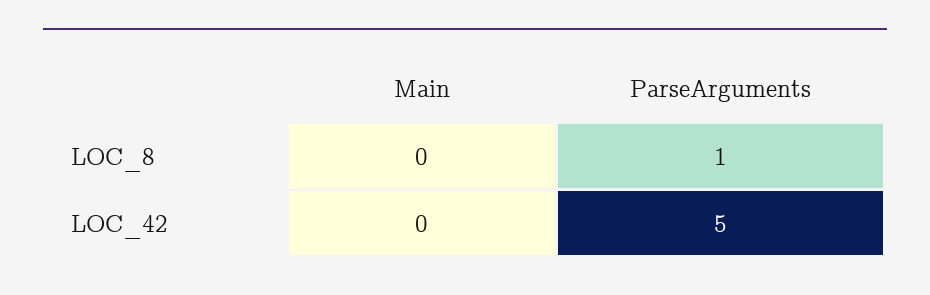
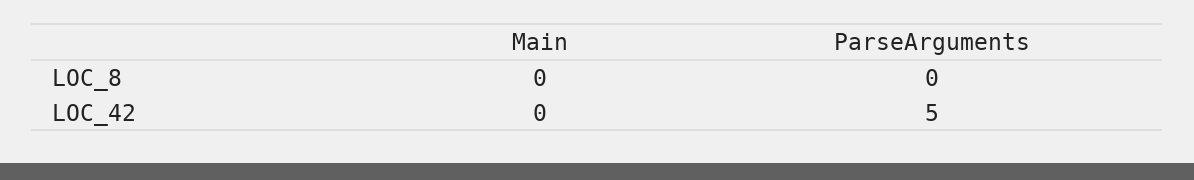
ParseArguments, LOC_8: 1 -> 0

